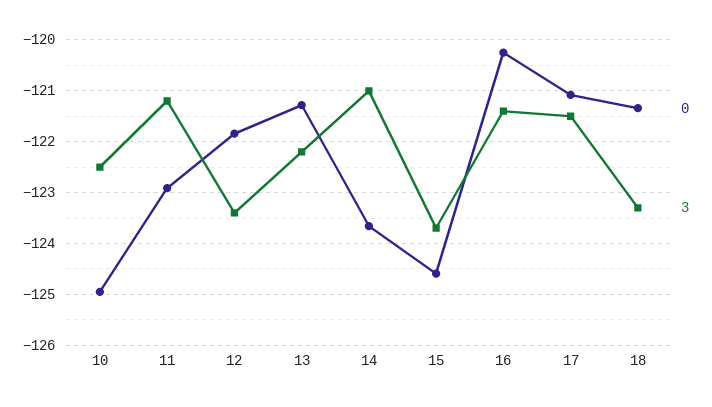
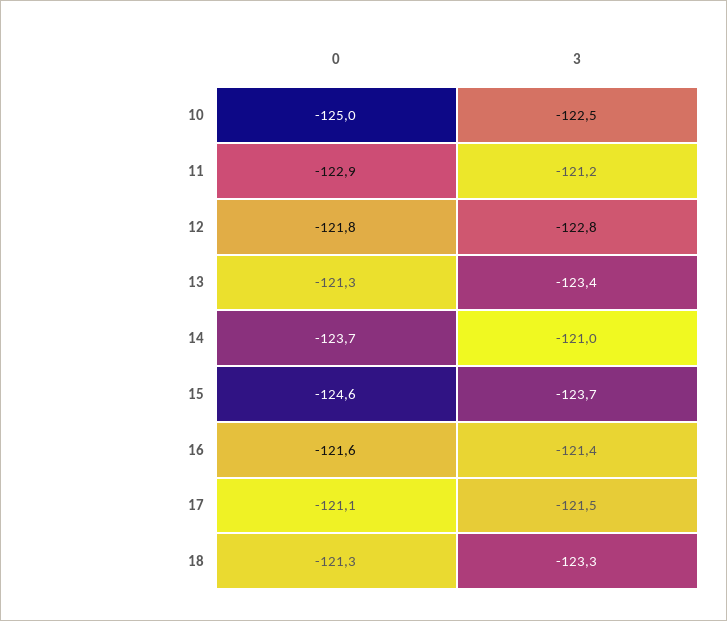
3, 12: -123.4 -> -122.8
3, 13: -122.2 -> -123.4
0, 16: -120.2 -> -121.6

